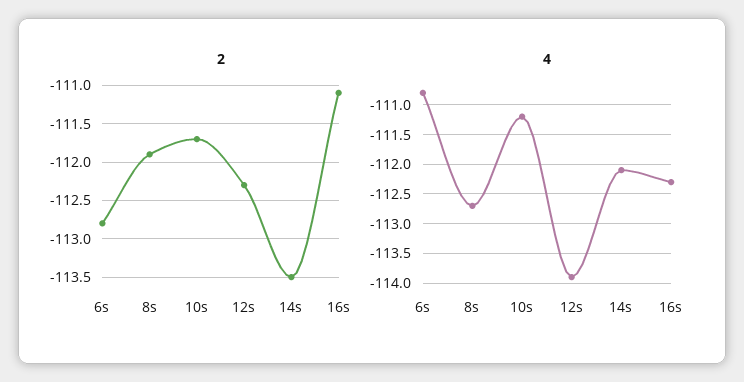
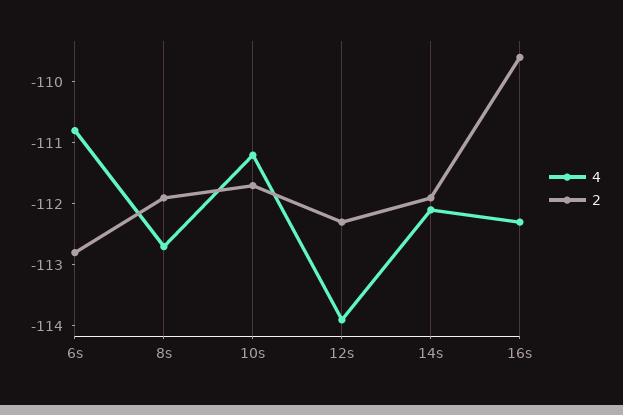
2, 14s: -113.5 -> -112
2, 16s: -111.1 -> -109.5

